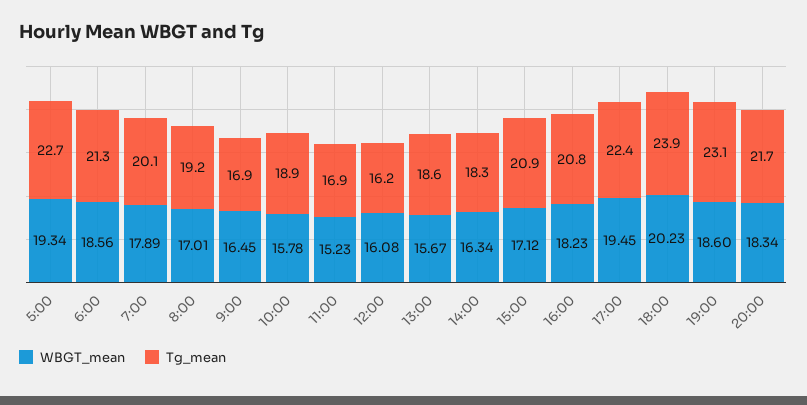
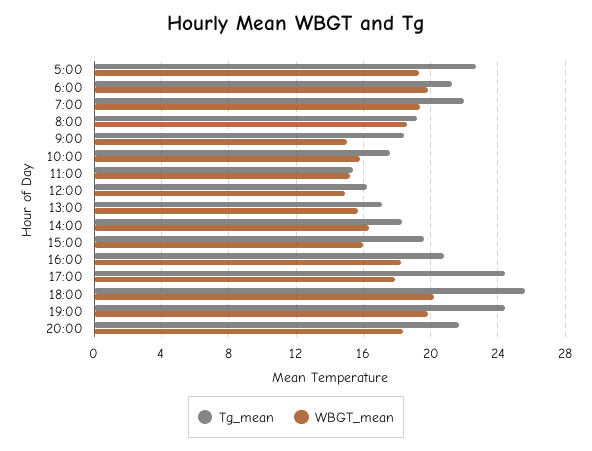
WBGT_mean, 6:00: 18.56 -> 20
WBGT_mean, 7:00: 17.89 -> 19.5
Tg_mean, 7:00: 20.1 -> 22
WBGT_mean, 8:00: 17.01 -> 18.5
WBGT_mean, 9:00: 16.45 -> 15
Tg_mean, 9:00: 16.9 -> 18.5
Tg_mean, 10:00: 18.9 -> 17.5
Tg_mean, 11:00: 16.9 -> 15.5
WBGT_mean, 12:00: 16.08 -> 15
Tg_mean, 13:00: 18.6 -> 17
WBGT_mean, 15:00: 17.12 -> 16
Tg_mean, 15:00: 20.9 -> 19.5
WBGT_mean, 17:00: 19.45 -> 18
Tg_mean, 17:00: 22.4 -> 24.5
Tg_mean, 18:00: 23.9 -> 25.5
WBGT_mean, 19:00: 18.6 -> 20
Tg_mean, 19:00: 23.1 -> 24.5

